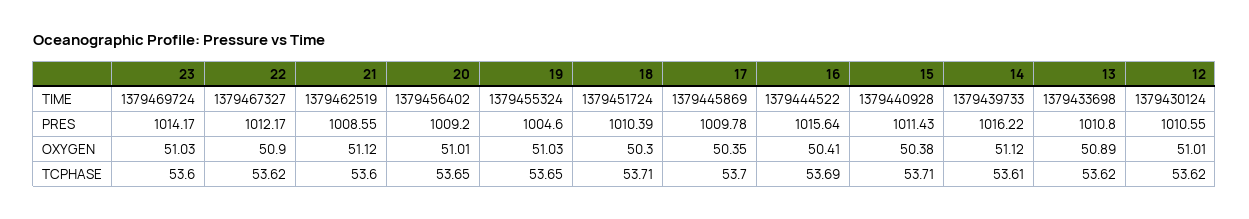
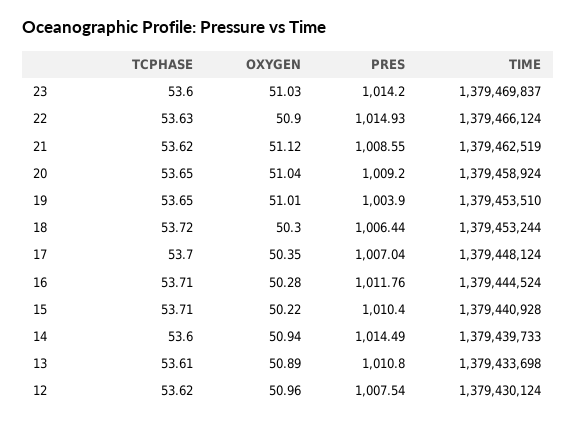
23, TIME: 1379469724 -> 1379469837
22, TIME: 1379467327 -> 1379466124
20, TIME: 1379456402 -> 1379458924
19, TIME: 1379455324 -> 1379453510
18, TIME: 1379451724 -> 1379453244
17, TIME: 1379445869 -> 1379448124
16, TIME: 1379444522 -> 1379444524
23, PRES: 1014.17 -> 1014.2
22, PRES: 1012.17 -> 1014.93
19, PRES: 1004.6 -> 1003.9
18, PRES: 1010.39 -> 1006.44
17, PRES: 1009.78 -> 1007.04
16, PRES: 1015.64 -> 1011.76
15, PRES: 1011.43 -> 1010.4
14, PRES: 1016.22 -> 1014.49
12, PRES: 1010.55 -> 1007.54
20, OXYGEN: 51.01 -> 51.04
19, OXYGEN: 51.03 -> 51.01
16, OXYGEN: 50.41 -> 50.28
15, OXYGEN: 50.38 -> 50.22
14, OXYGEN: 51.12 -> 50.94
12, OXYGEN: 51.01 -> 50.96
22, TCPHASE: 53.62 -> 53.63
21, TCPHASE: 53.6 -> 53.62
18, TCPHASE: 53.71 -> 53.72
16, TCPHASE: 53.69 -> 53.71
14, TCPHASE: 53.61 -> 53.6
13, TCPHASE: 53.62 -> 53.61

